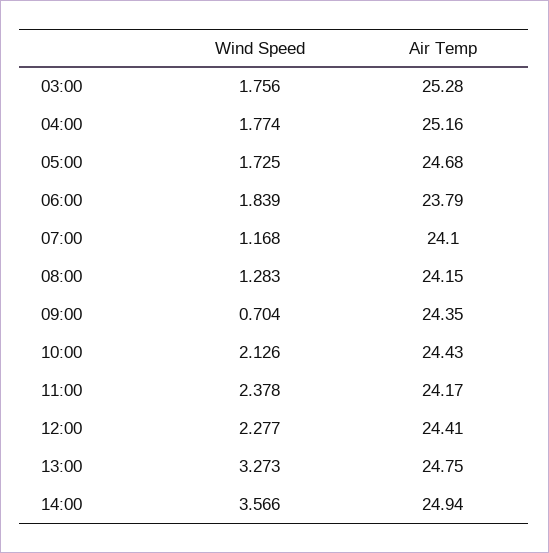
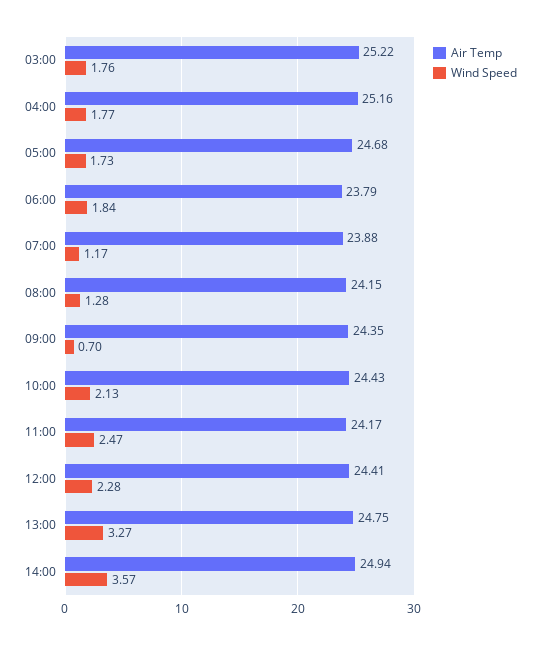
Air Temp, 03:00: 25.28 -> 25.22
Air Temp, 07:00: 24.1 -> 23.88
Wind Speed, 11:00: 2.378 -> 2.47

